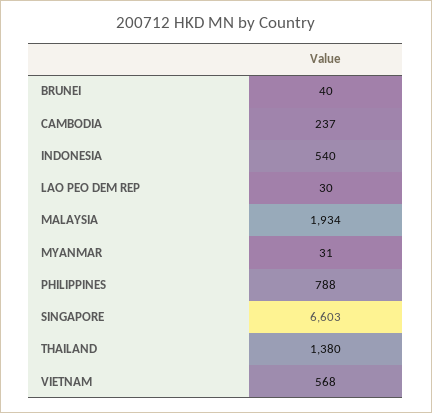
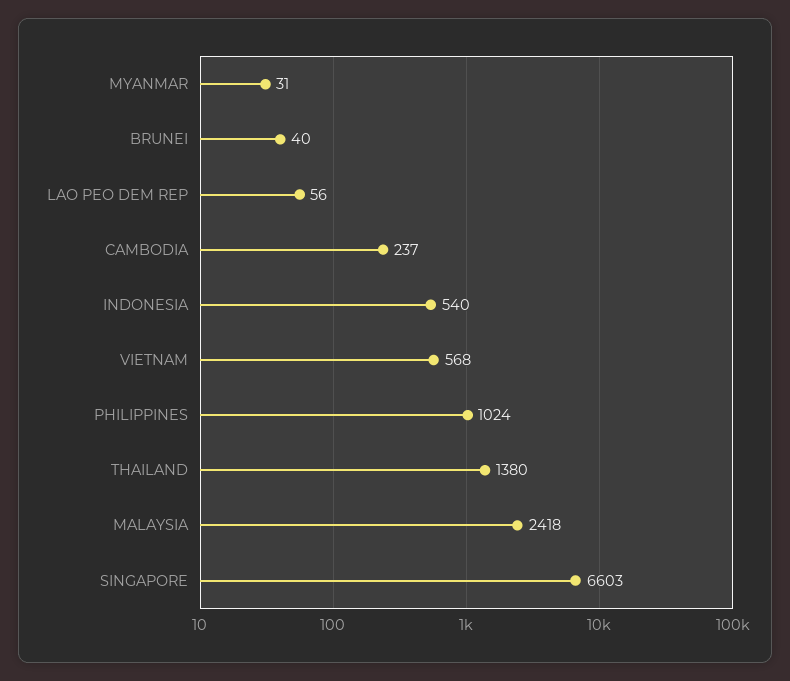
LAO PEO DEM REP: 30 -> 56
MALAYSIA: 1934 -> 2418
PHILIPPINES: 788 -> 1024

